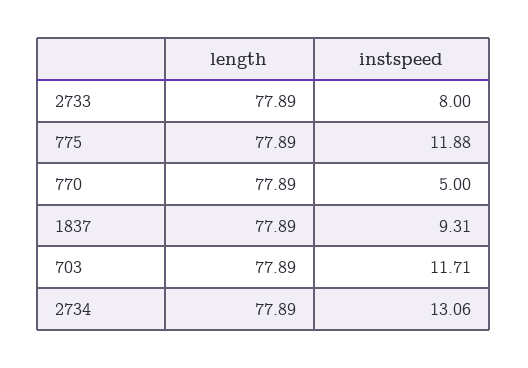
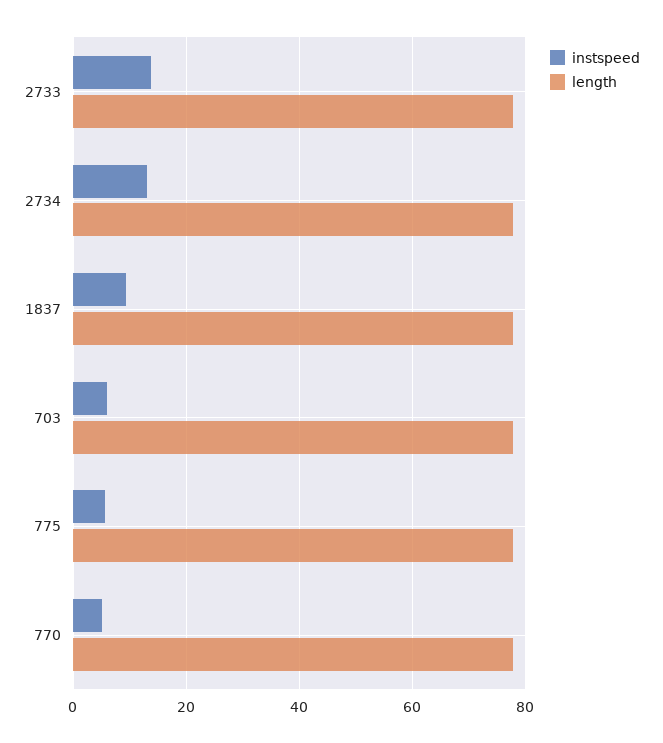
instspeed, 2733: 8 -> 14
instspeed, 775: 11.88 -> 6
instspeed, 703: 11.71 -> 6

